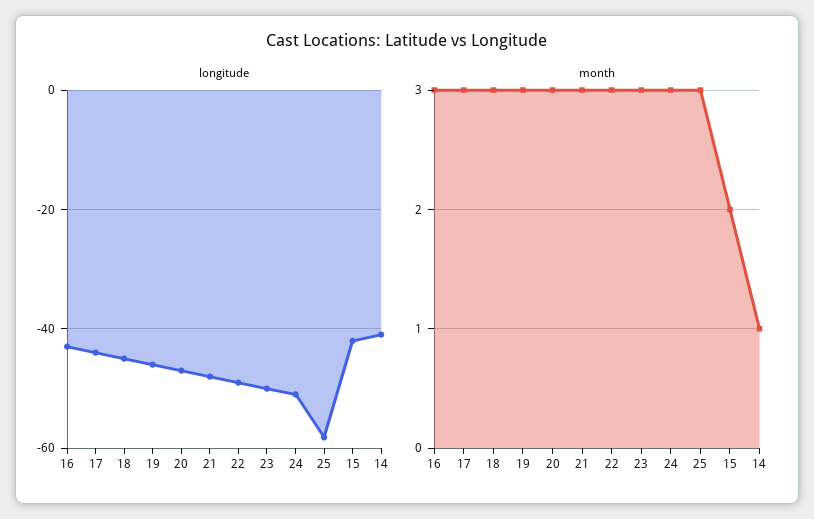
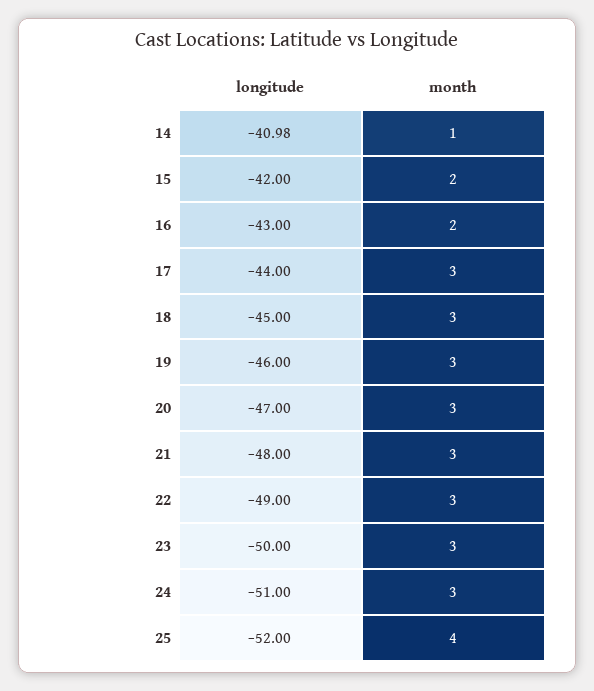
longitude, 25: -58 -> -52
month, 16: 3 -> 2
month, 25: 3 -> 4

